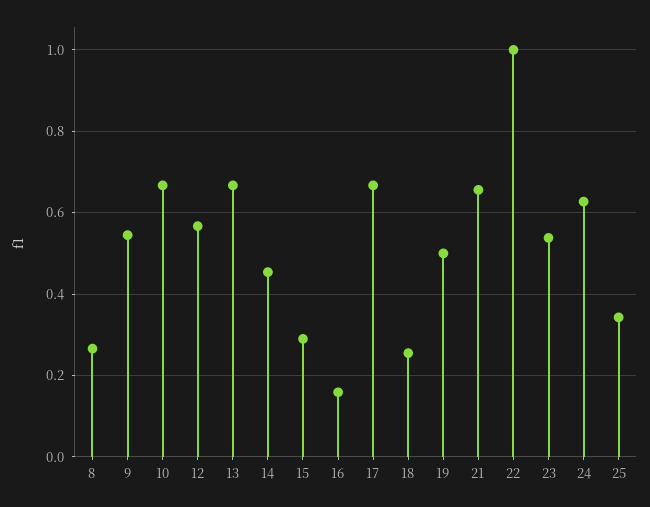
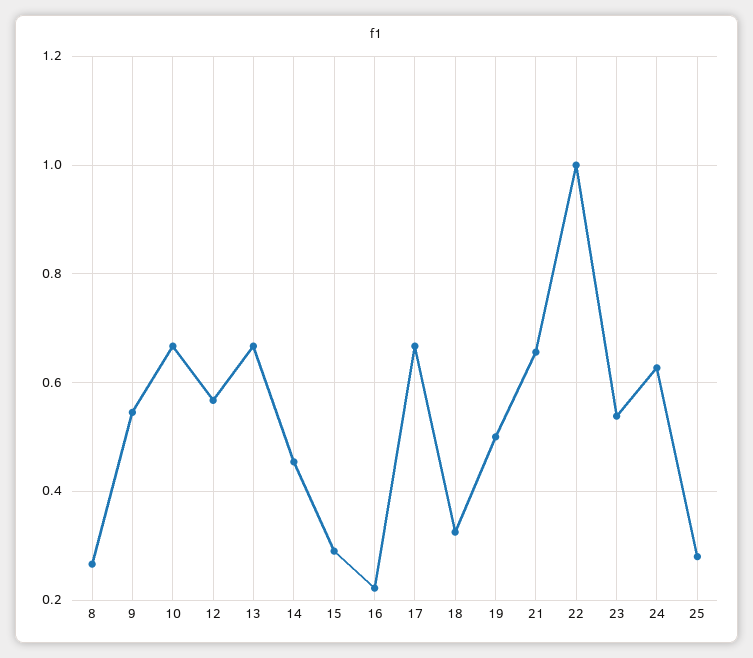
16: 0.16 -> 0.22
18: 0.26 -> 0.32
25: 0.34 -> 0.28

